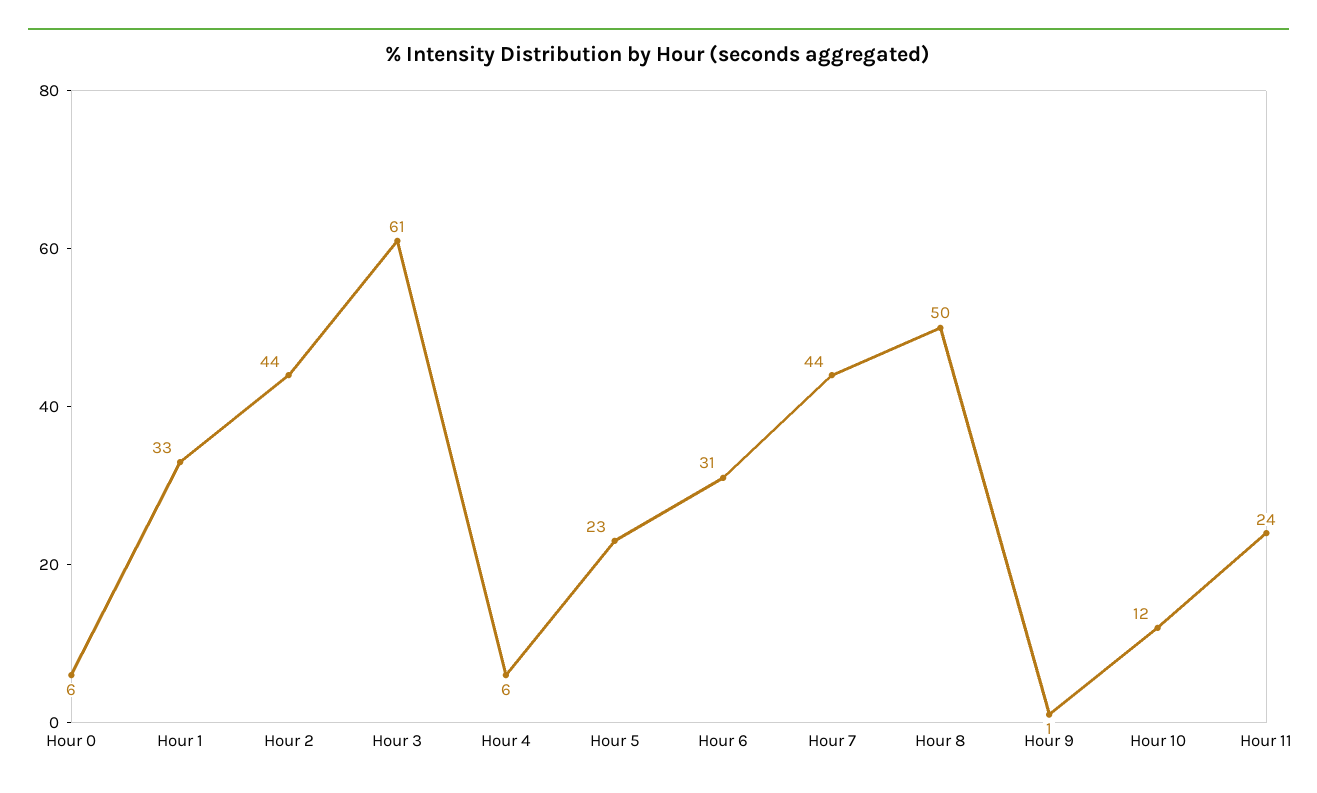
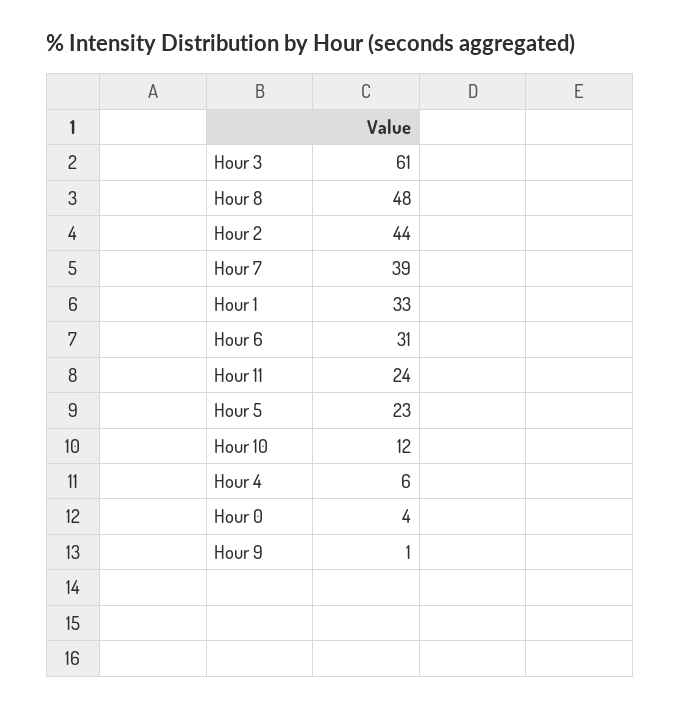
Hour 0: 6 -> 4
Hour 7: 44 -> 39
Hour 8: 50 -> 48

